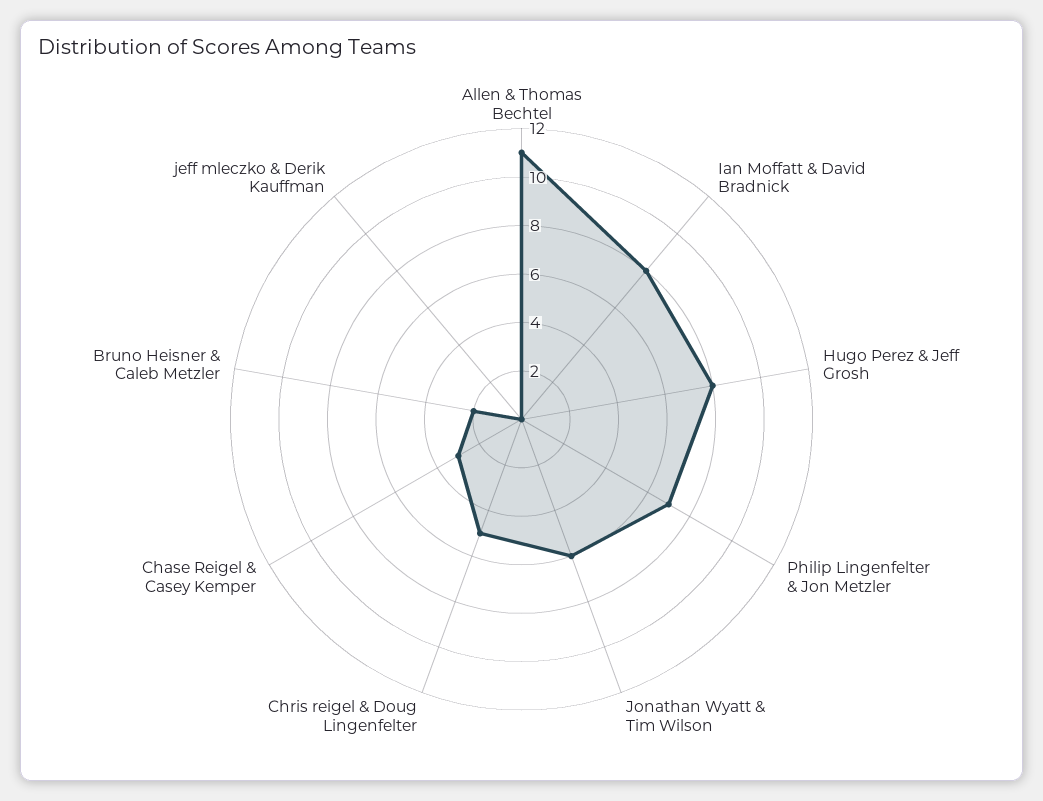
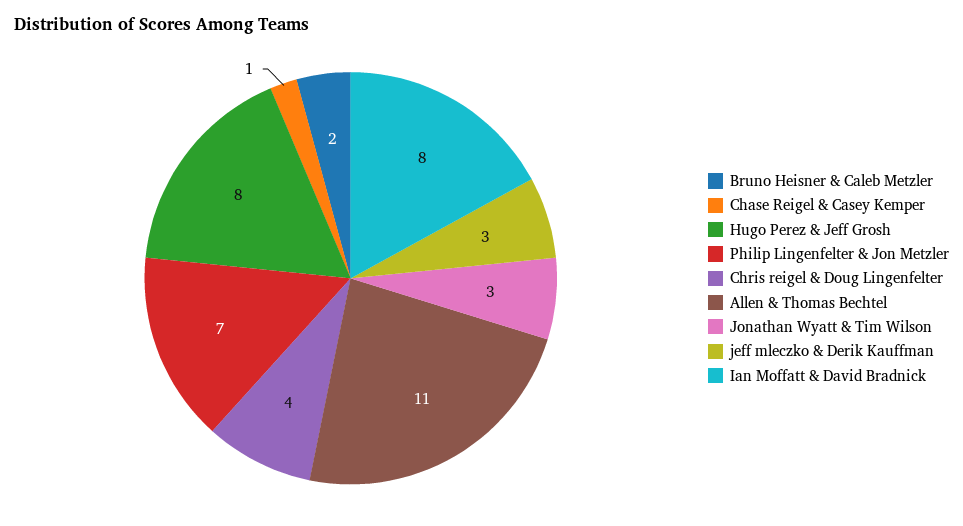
Jonathan Wyatt & Tim Wilson: 6 -> 3
Chris reigel & Doug Lingenfelter: 5 -> 4
Chase Reigel & Casey Kemper: 3 -> 1
jeff mleczko & Derik Kauffman: 0 -> 3

